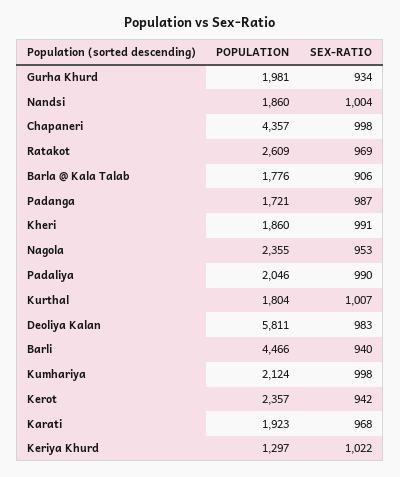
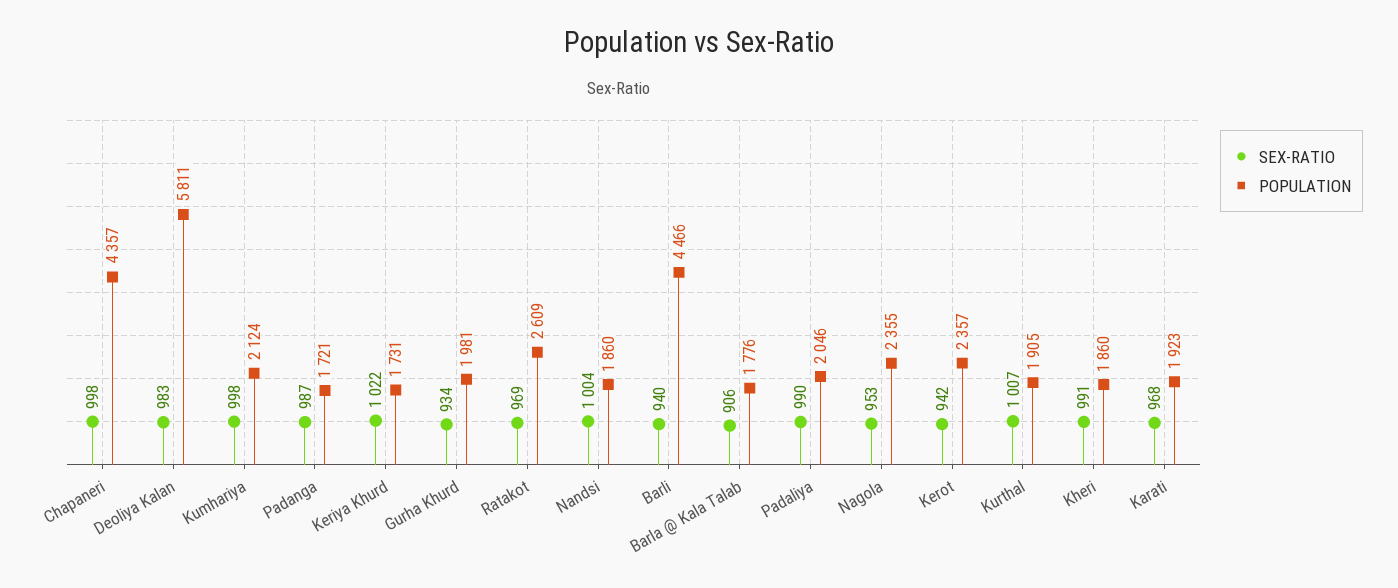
POPULATION, Kurthal: 1804 -> 1905
POPULATION, Keriya Khurd: 1297 -> 1731

